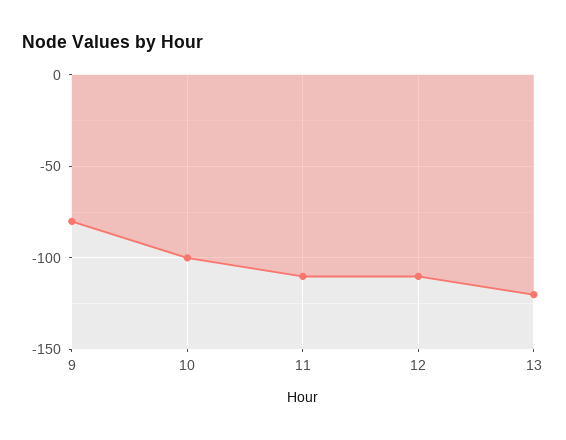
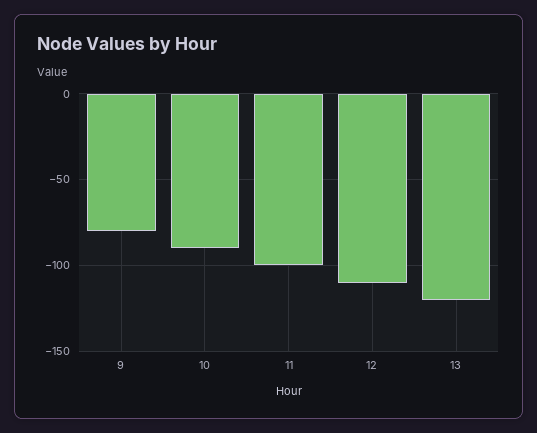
10: -100 -> -90
11: -110 -> -100

